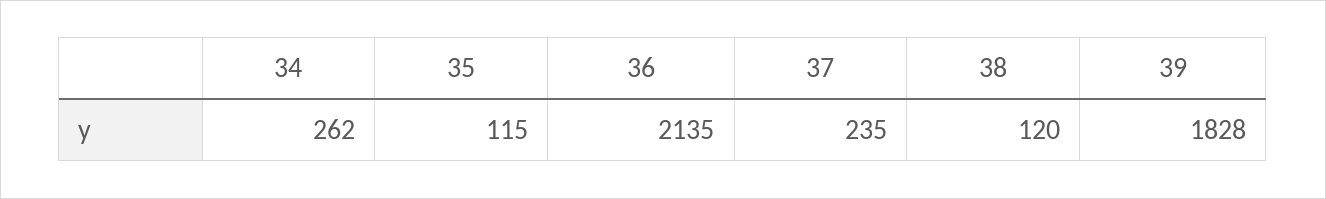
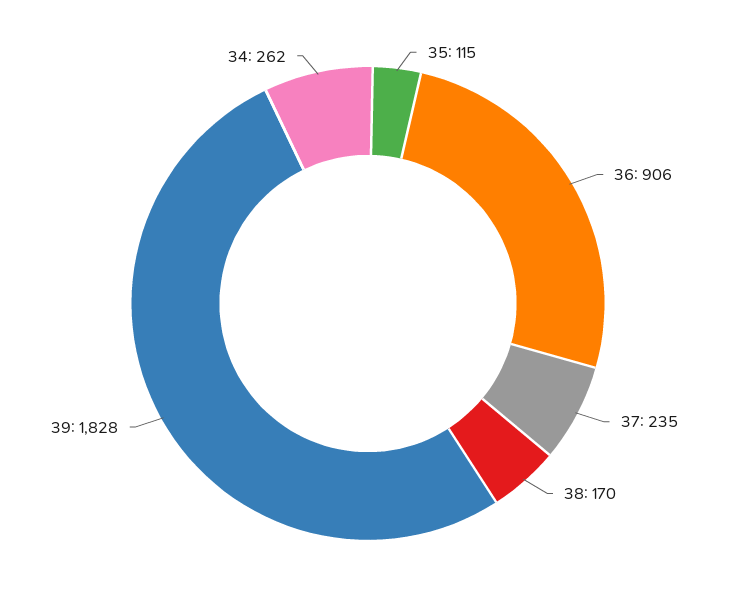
36: 2135 -> 906
38: 120 -> 170

